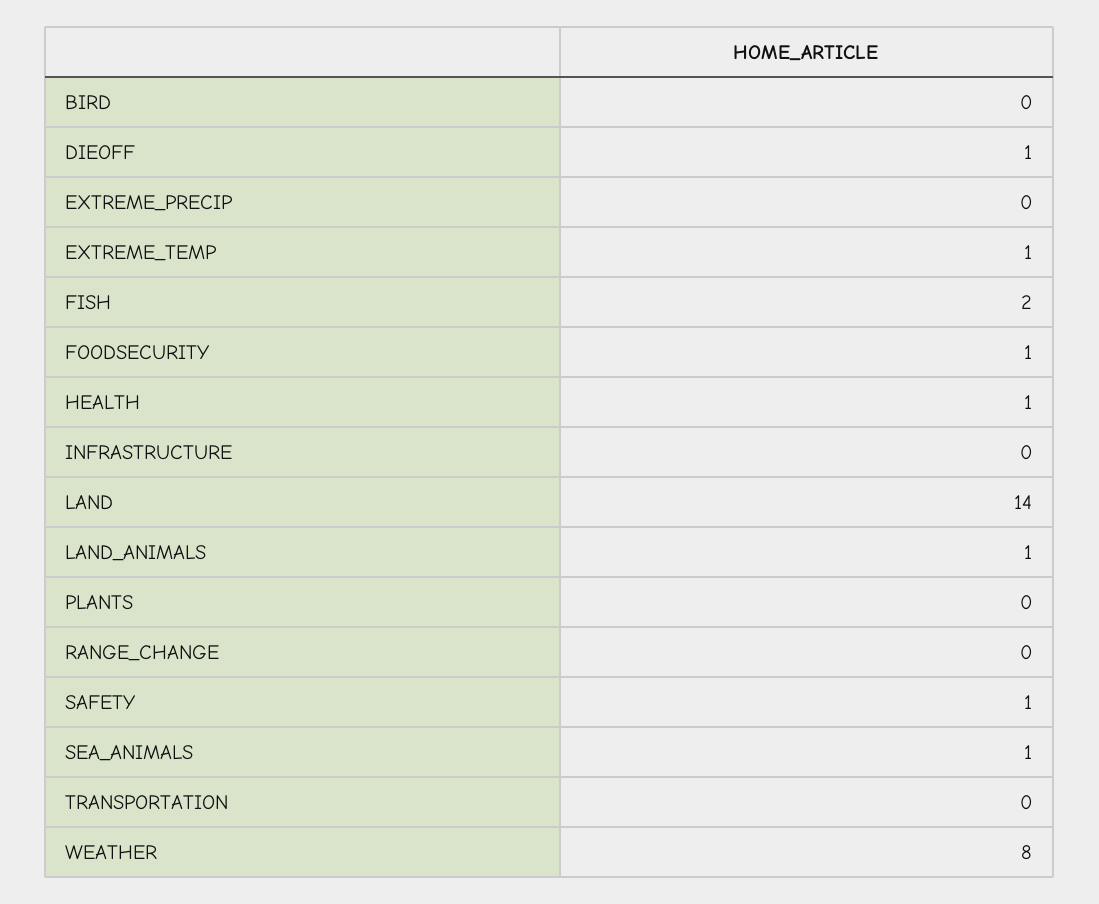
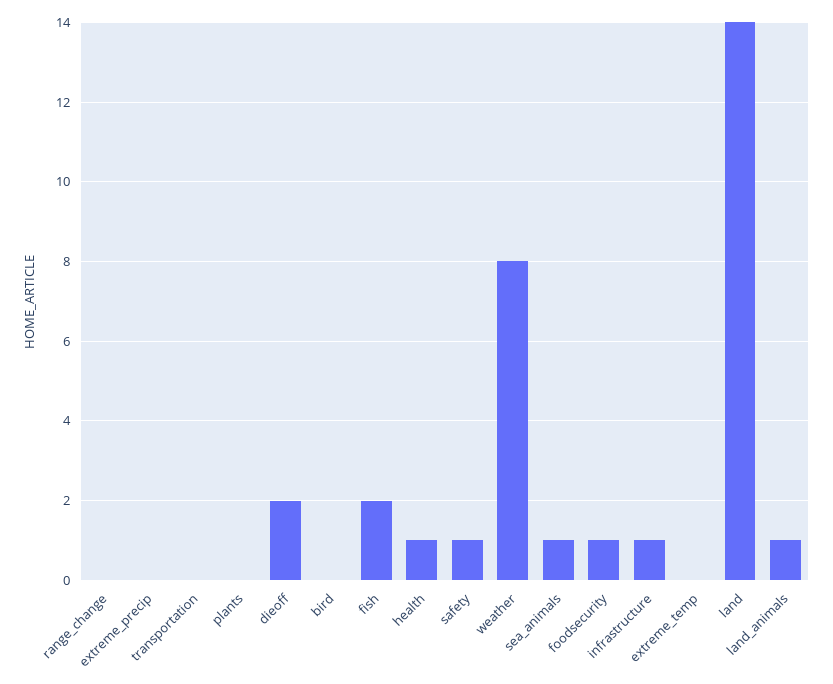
DIEOFF: 1 -> 2
EXTREME_TEMP: 1 -> 0
INFRASTRUCTURE: 0 -> 1

